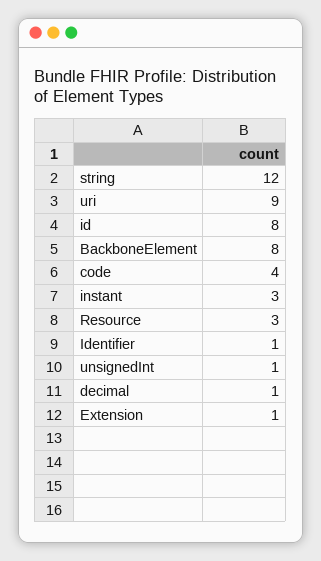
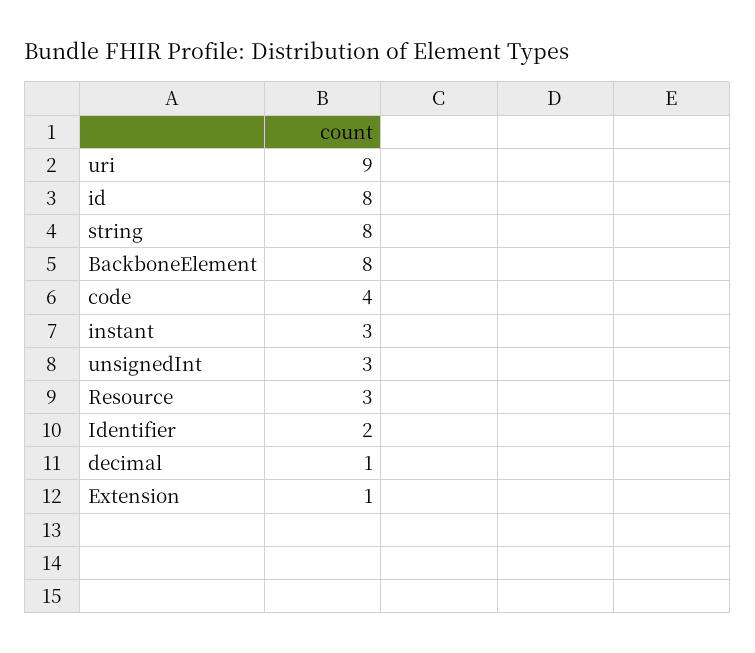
string: 12 -> 8
Identifier: 1 -> 2
unsignedInt: 1 -> 3

